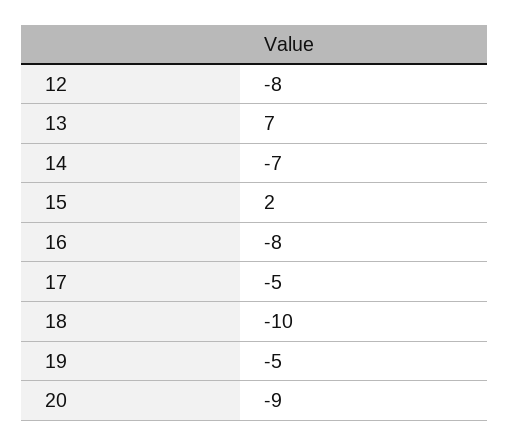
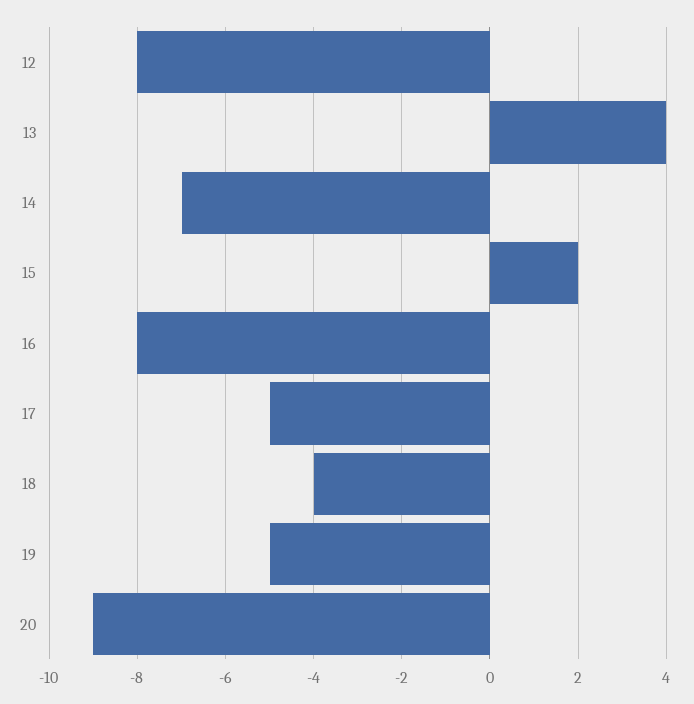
13: 7 -> 4
18: -10 -> -4

